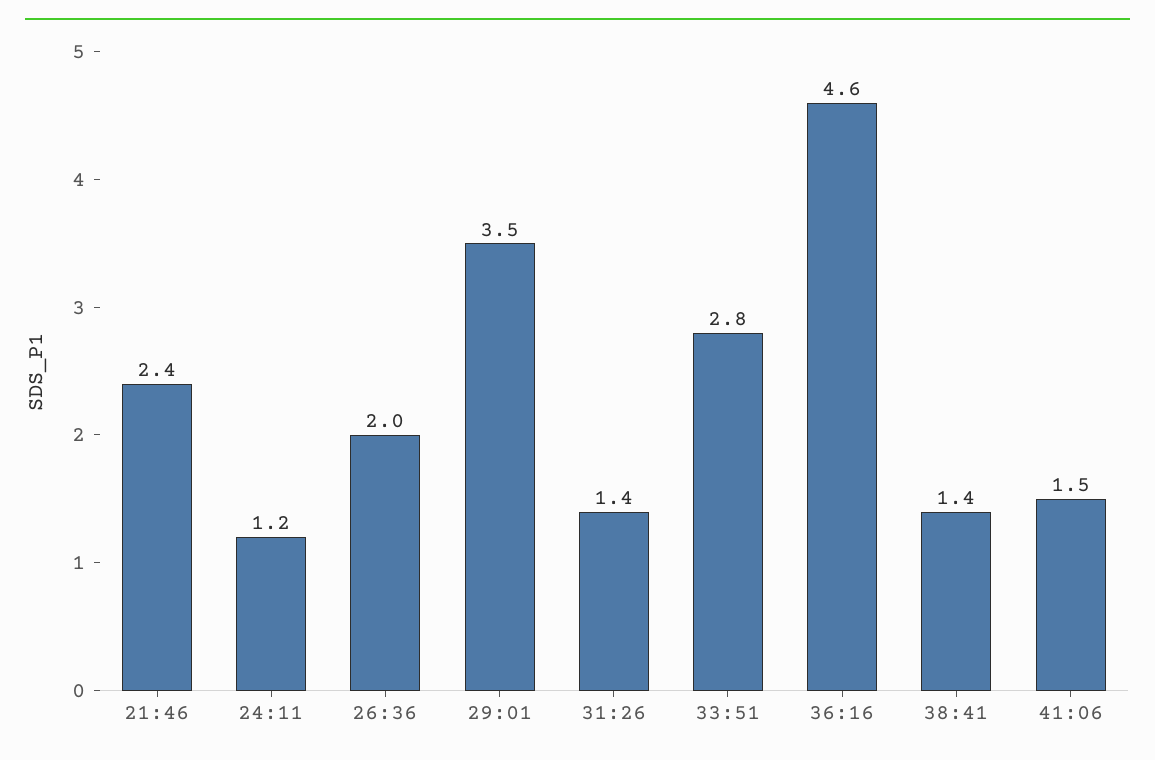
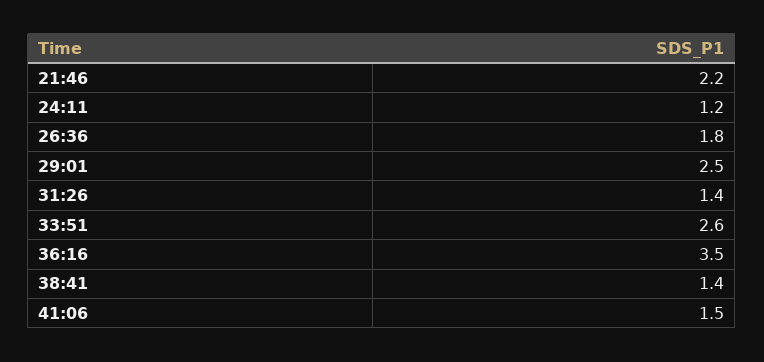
21:46: 2.4 -> 2.2
26:36: 2 -> 1.8
29:01: 3.5 -> 2.5
33:51: 2.8 -> 2.6
36:16: 4.6 -> 3.5

